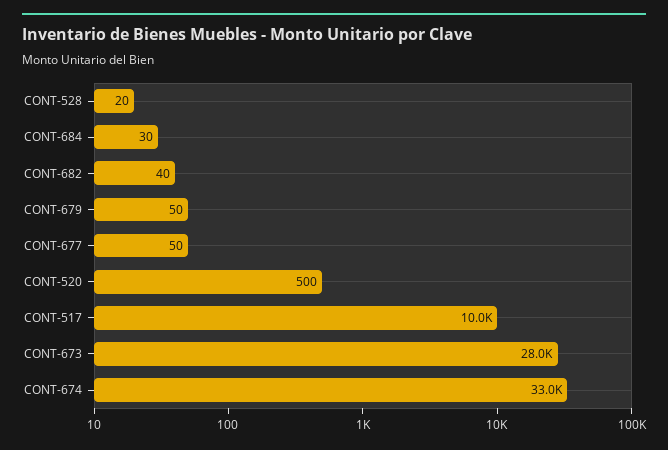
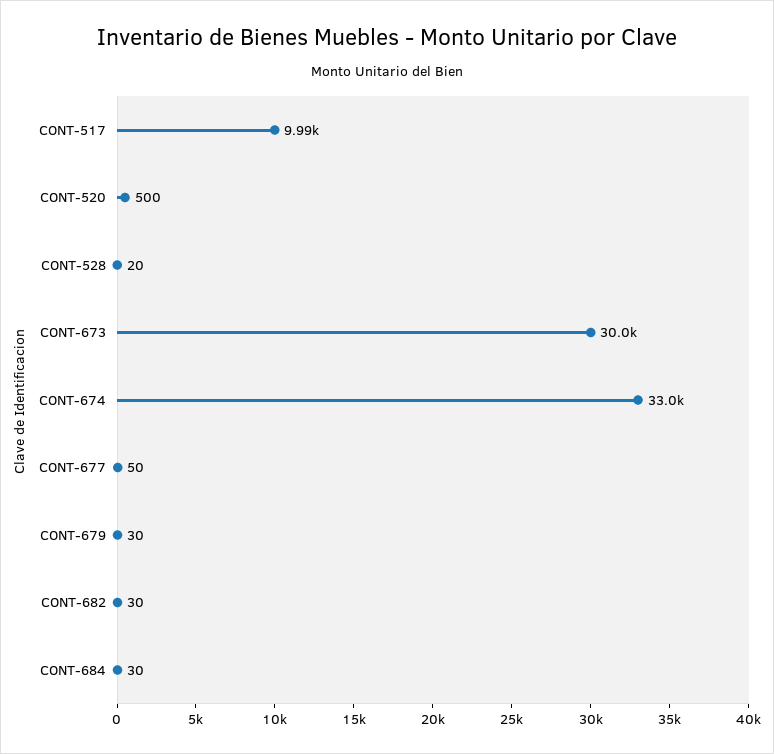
CONT-682: 40 -> 30
CONT-679: 50 -> 30
CONT-517: 10000 -> 9990
CONT-673: 28000 -> 30000

